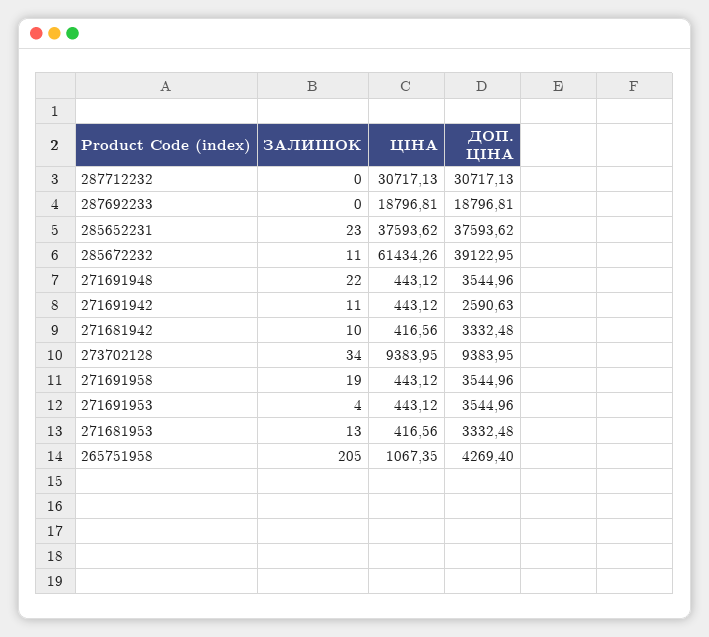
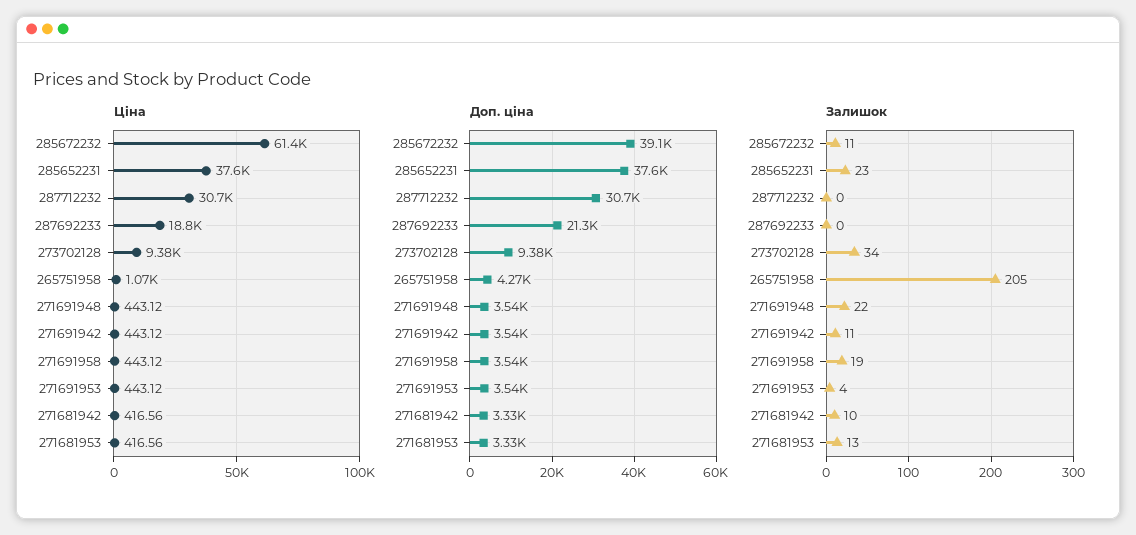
ДОП. ЦІНА, 287692233: 18796.81 -> 21300
ДОП. ЦІНА, 271691942: 2590.63 -> 3540

